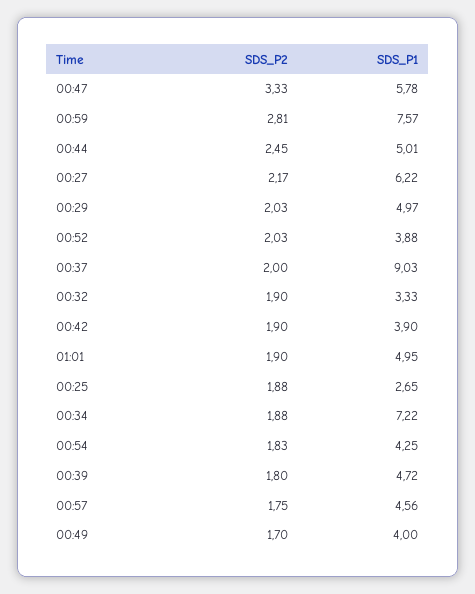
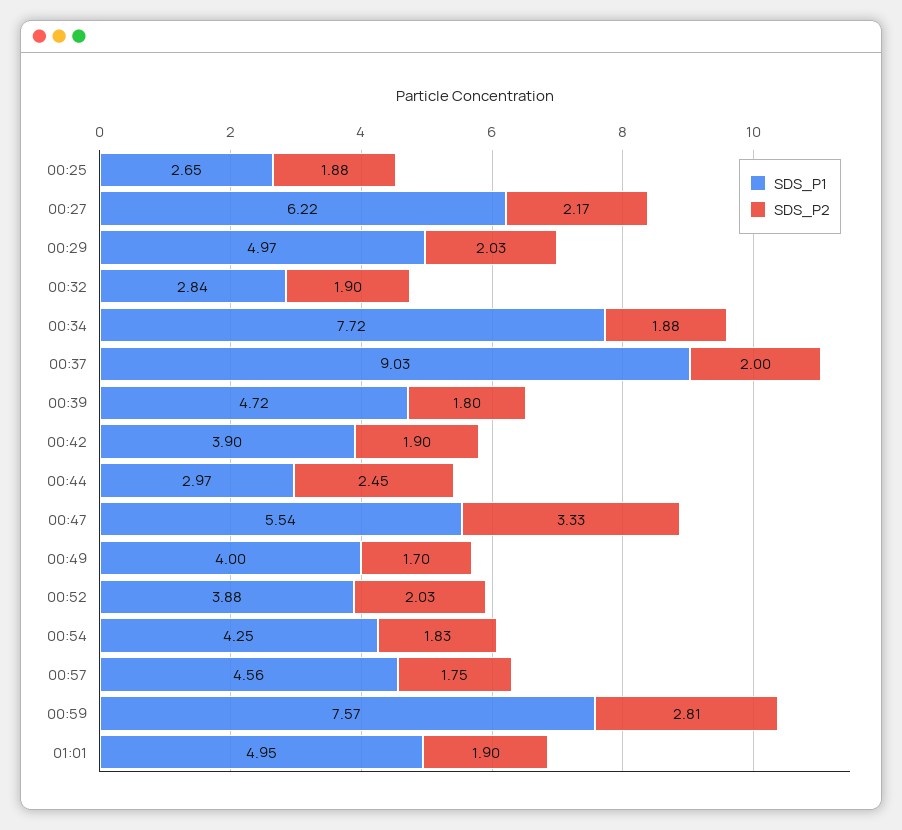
SDS_P1, 00:47: 5.78 -> 5.54
SDS_P1, 00:44: 5.01 -> 2.97
SDS_P1, 00:32: 3.33 -> 2.84
SDS_P1, 00:34: 7.22 -> 7.72

